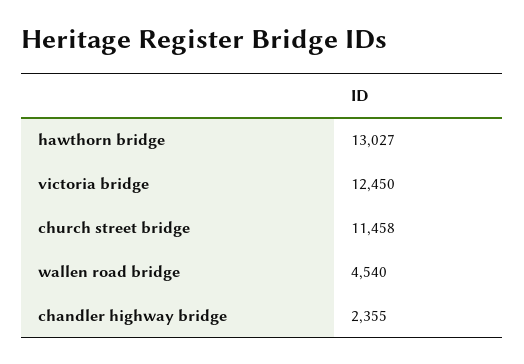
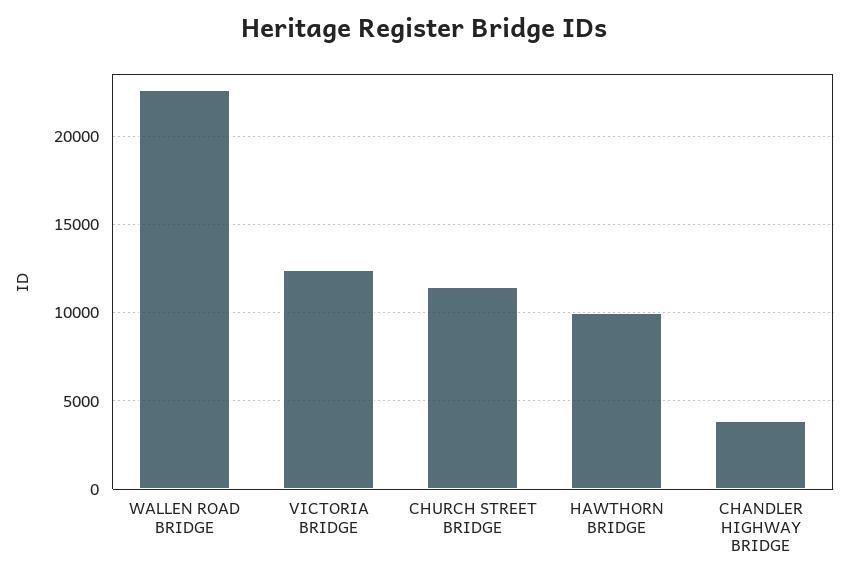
hawthorn bridge: 13027 -> 10000
wallen road bridge: 4540 -> 22500
chandler highway bridge: 2355 -> 4000

